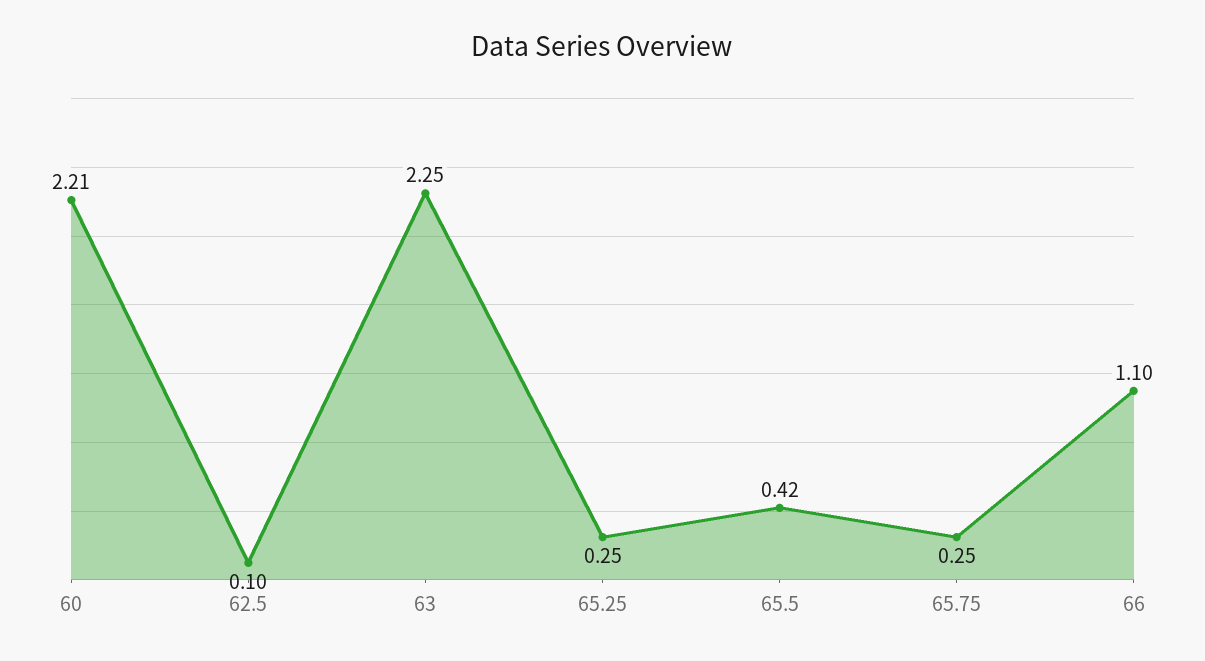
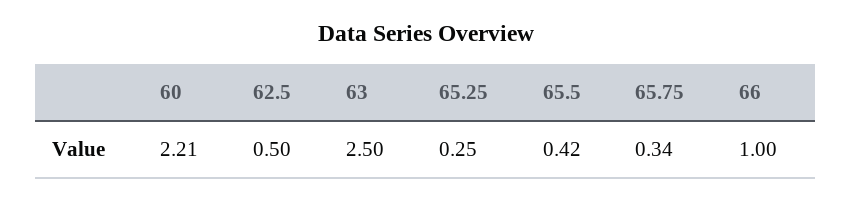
62.5: 0.1 -> 0.5
63: 2.25 -> 2.5
65.75: 0.25 -> 0.34
66: 1.1 -> 1

